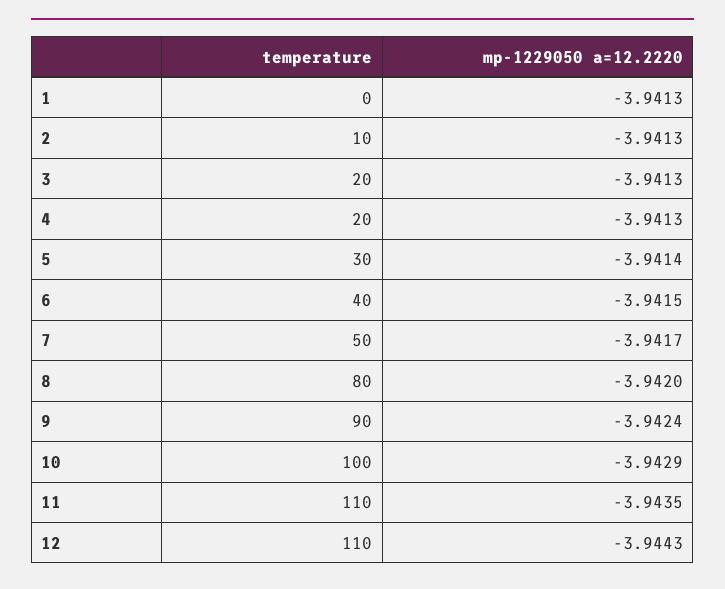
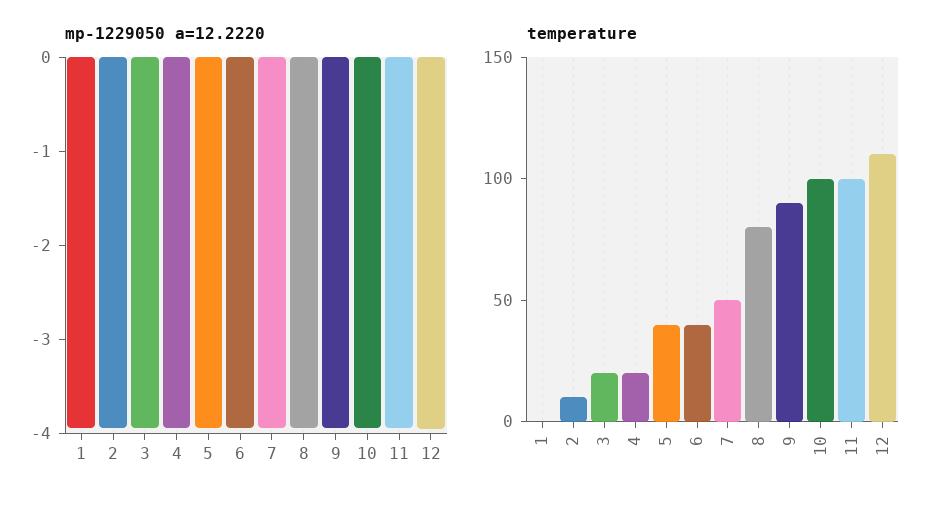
temperature, 5: 30 -> 40
temperature, 11: 110 -> 100

